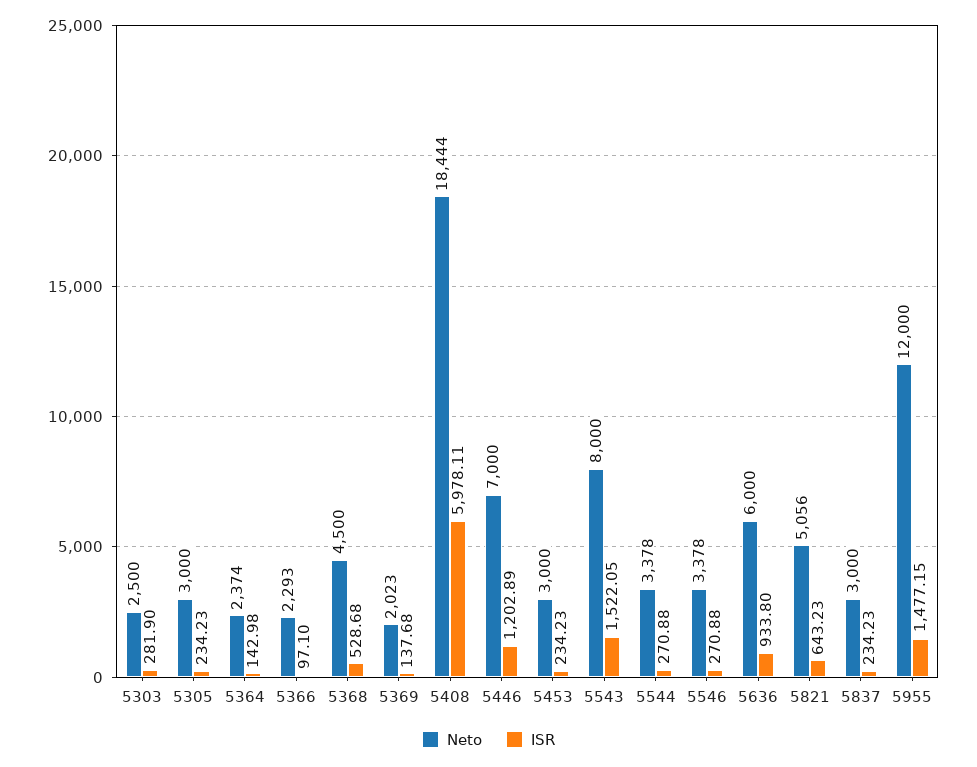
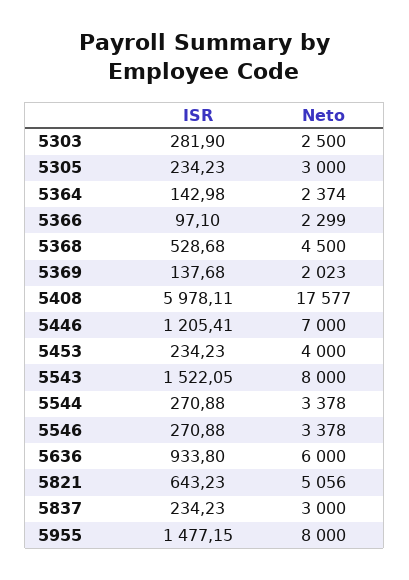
Neto, 5366: 2293 -> 2299
Neto, 5408: 18444 -> 17577
ISR, 5446: 1202.89 -> 1205.41
Neto, 5453: 3000 -> 4000
Neto, 5955: 12000 -> 8000

